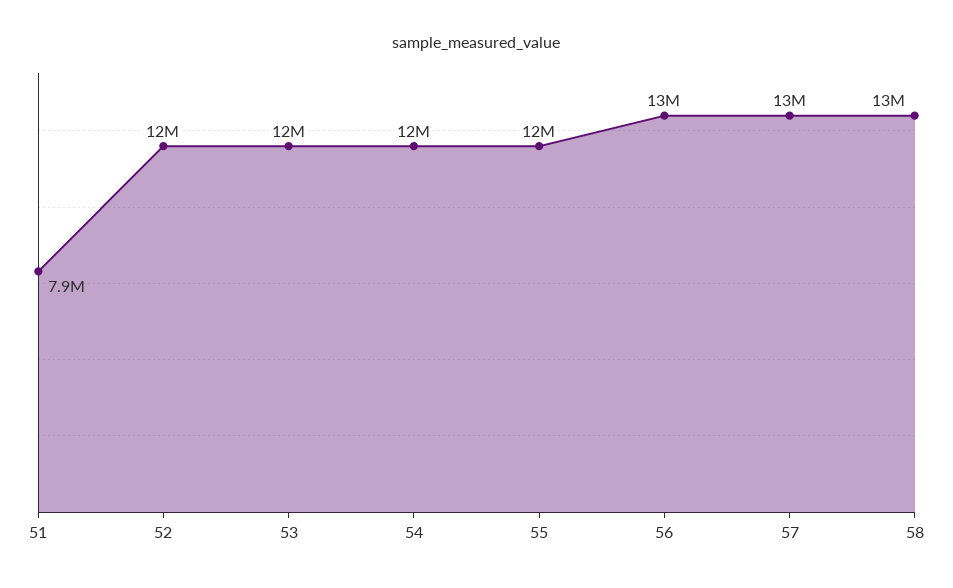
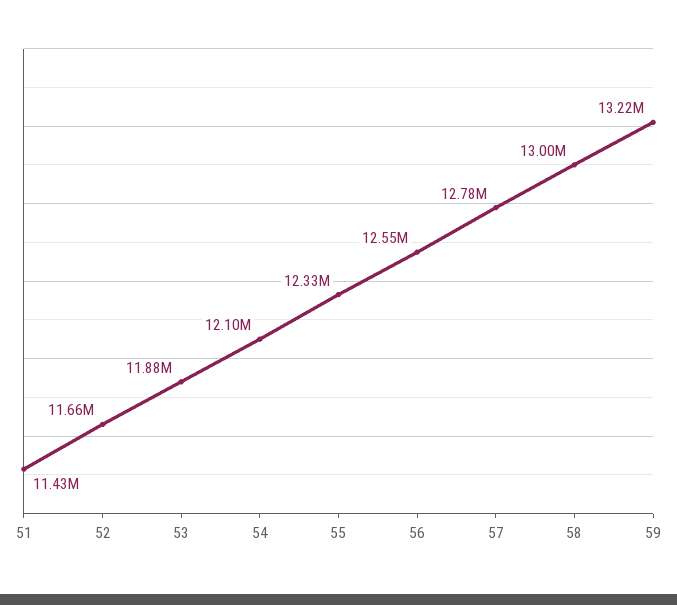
51: 7900000 -> 11430000
59: none -> 13220000

